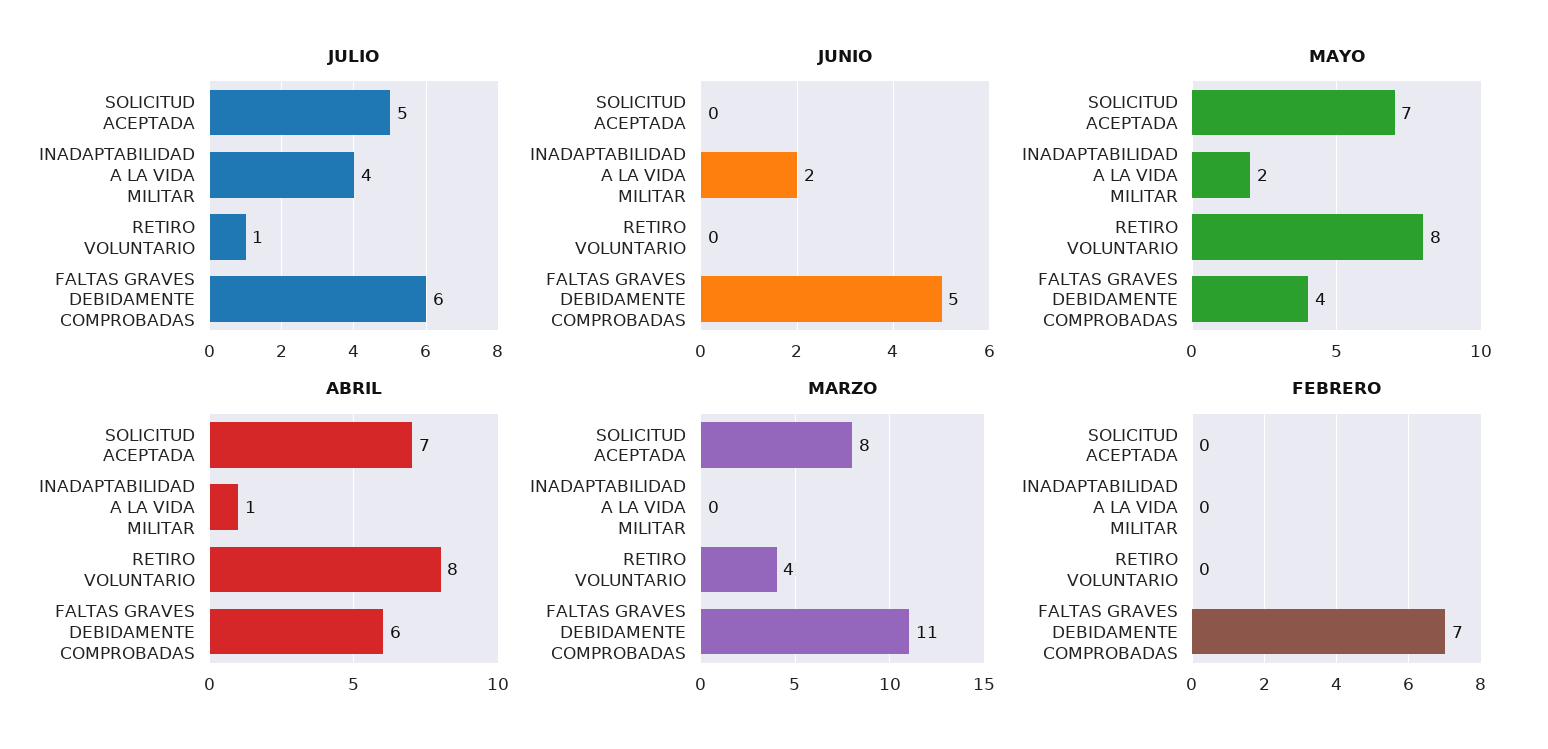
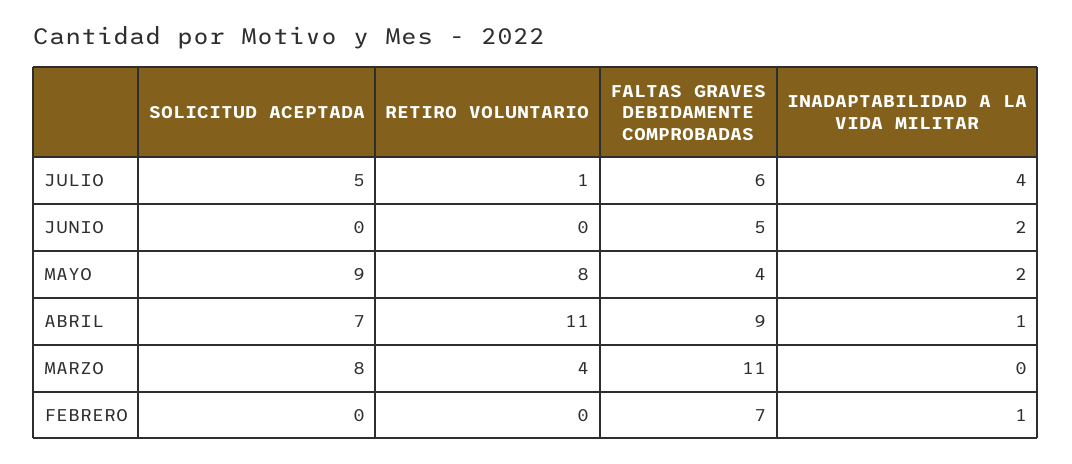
MAYO, SOLICITUD ACEPTADA: 7 -> 9
ABRIL, RETIRO VOLUNTARIO: 8 -> 11
ABRIL, FALTAS GRAVES DEBIDAMENTE COMPROBADAS: 6 -> 9
FEBRERO, INADAPTABILIDAD A LA VIDA MILITAR: 0 -> 1

